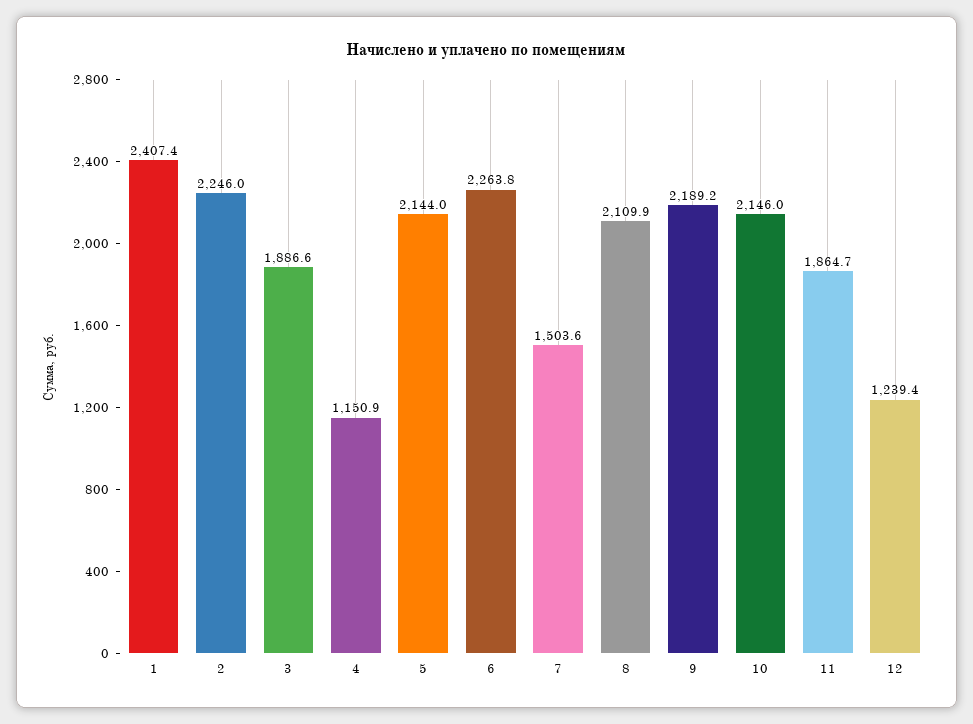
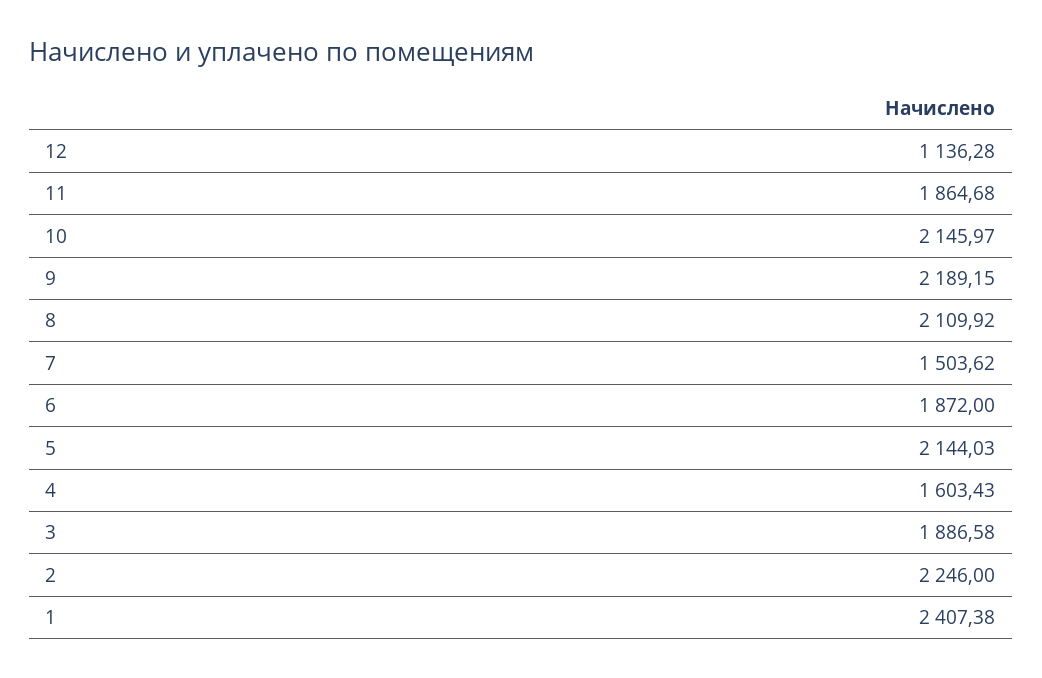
4: 1150.9 -> 1603.43
6: 2263.8 -> 1872
12: 1239.4 -> 1136.28

